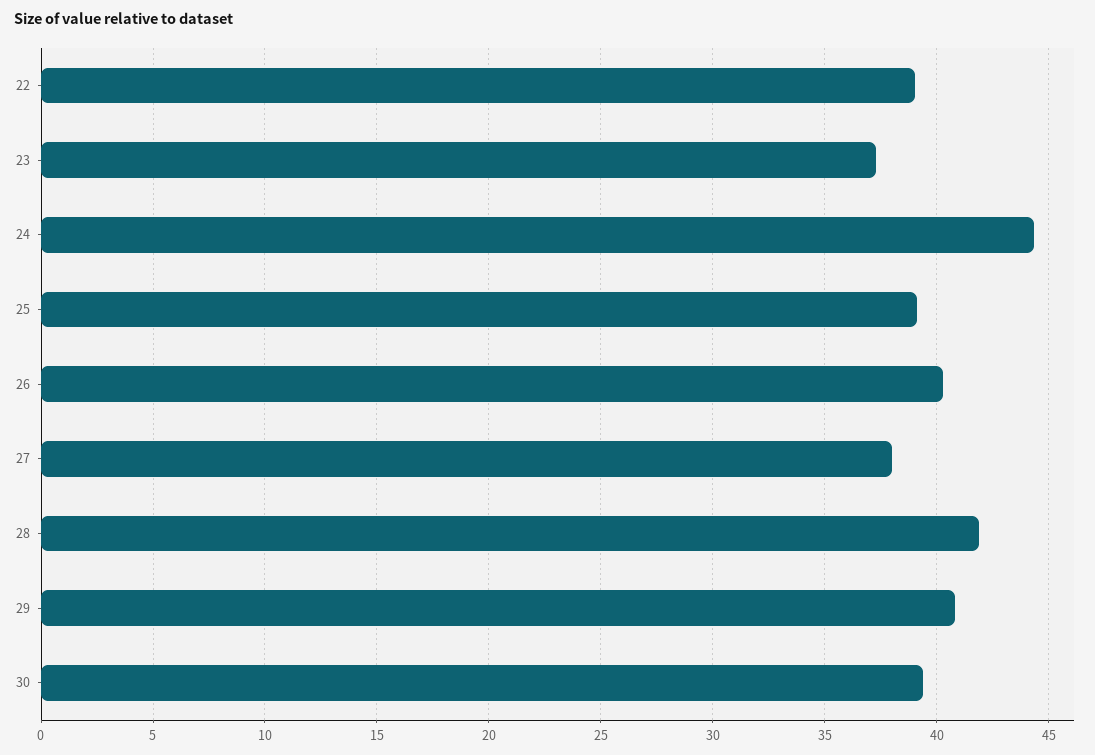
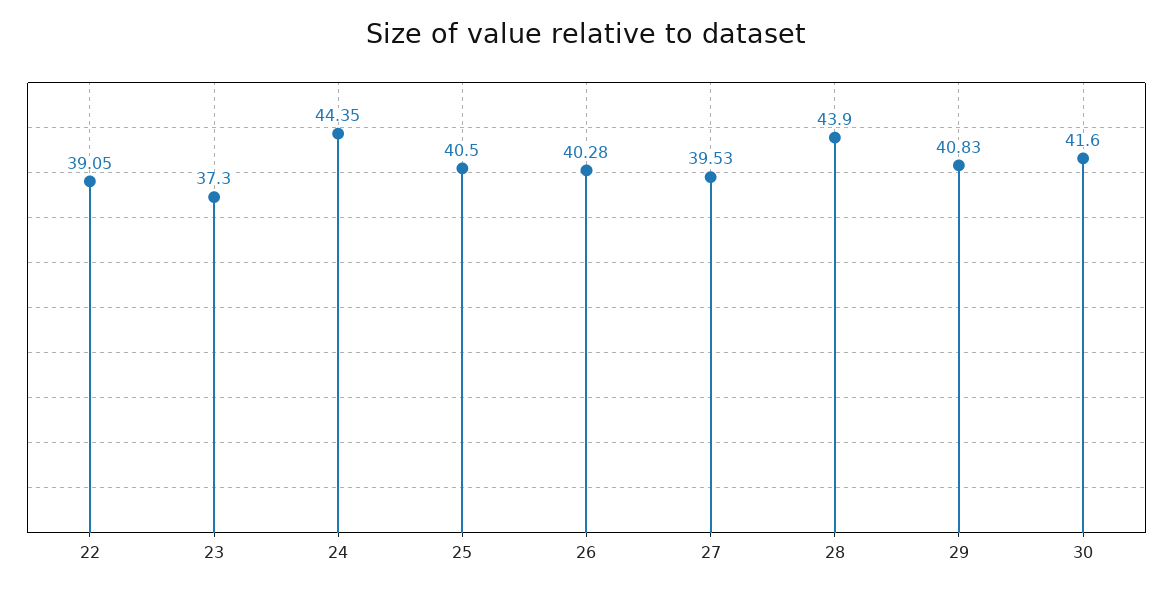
25: 39 -> 40.5
27: 38 -> 39.53
28: 42 -> 43.9
30: 39.5 -> 41.6

